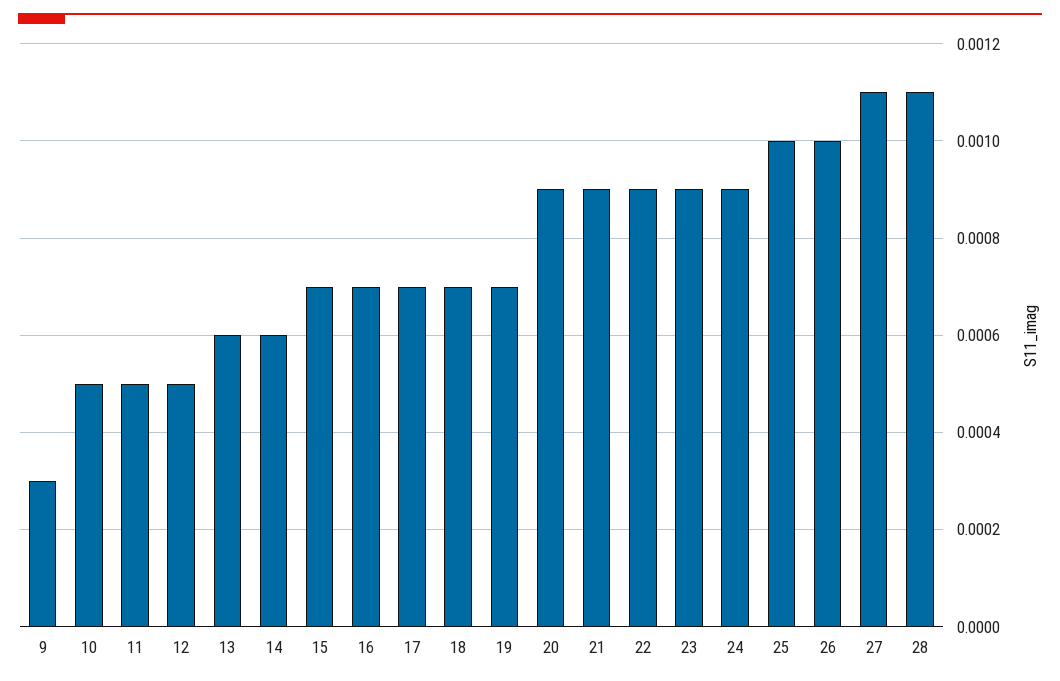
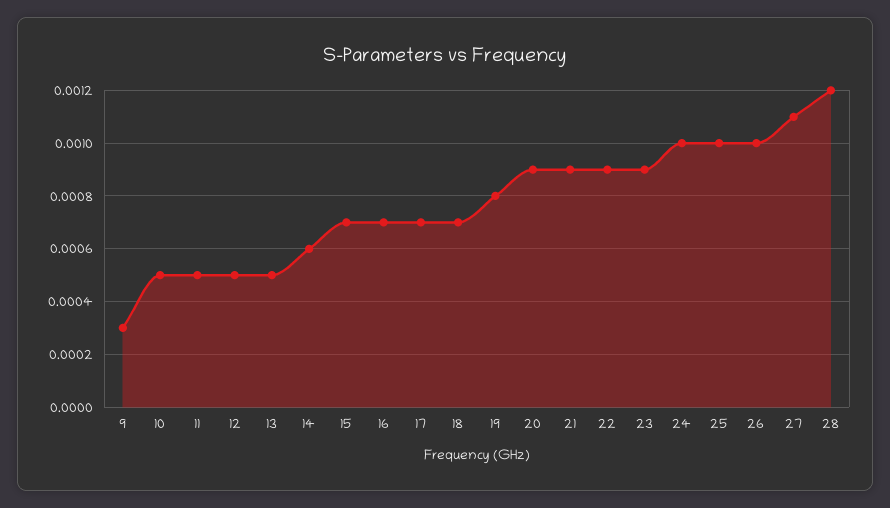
13: 0.0006 -> 0.0005
19: 0.0007 -> 0.0008
24: 0.0009 -> 0.001
28: 0.0011 -> 0.0012

